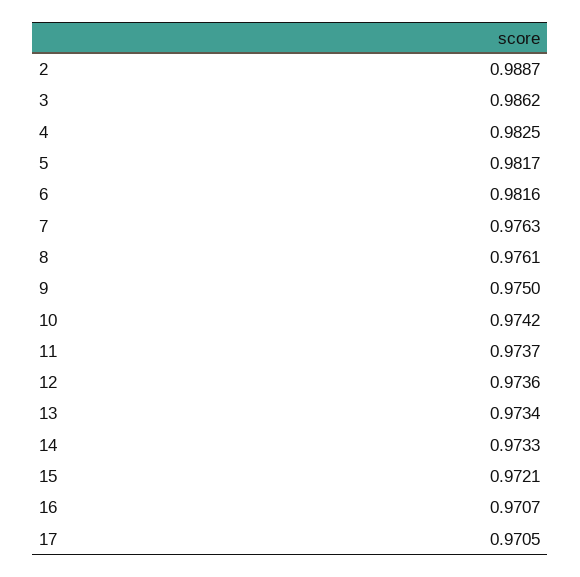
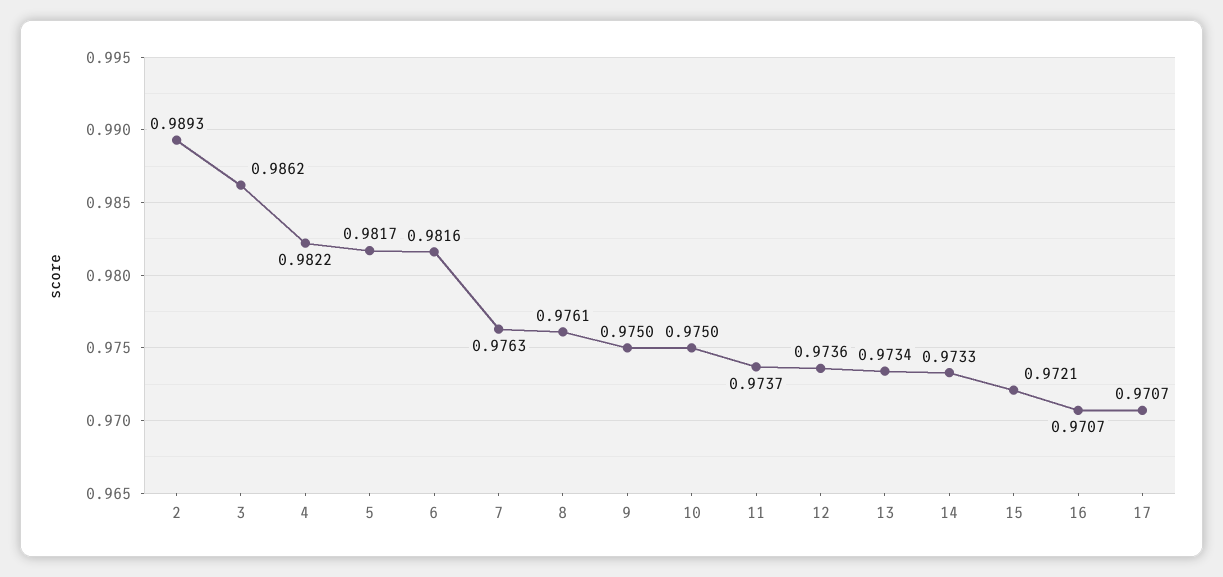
2: 0.9887 -> 0.9893
4: 0.9825 -> 0.9822
10: 0.9742 -> 0.975
17: 0.9705 -> 0.9707

